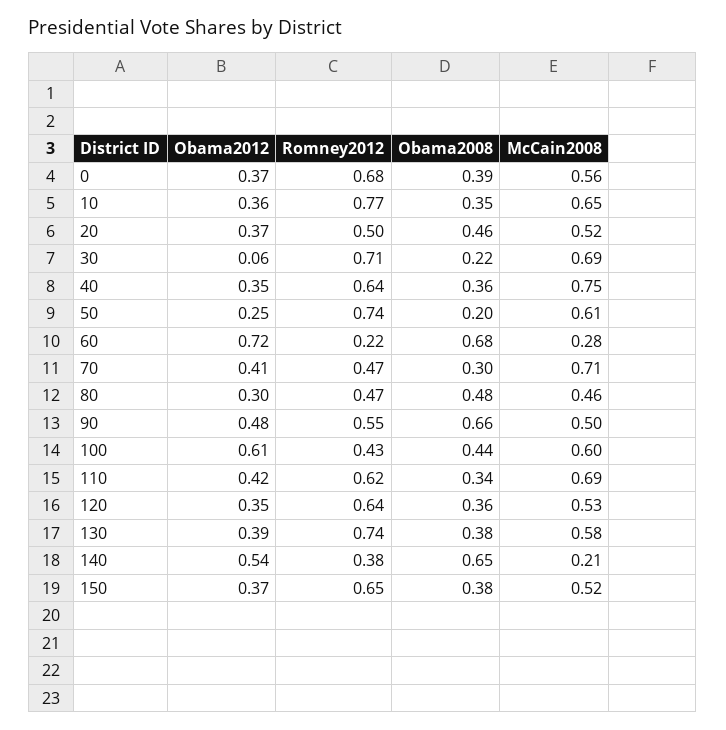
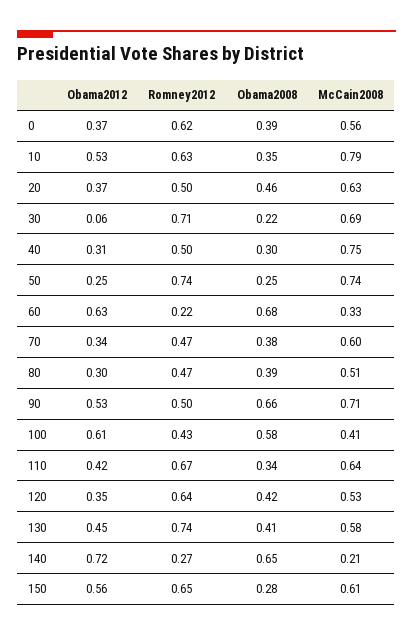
Romney2012, 0: 0.68 -> 0.62
Obama2012, 10: 0.36 -> 0.53
Romney2012, 10: 0.77 -> 0.63
McCain2008, 10: 0.65 -> 0.79
McCain2008, 20: 0.52 -> 0.63
Obama2012, 40: 0.35 -> 0.31
Romney2012, 40: 0.64 -> 0.5
Obama2008, 40: 0.36 -> 0.3
Obama2008, 50: 0.2 -> 0.25
McCain2008, 50: 0.61 -> 0.74
Obama2012, 60: 0.72 -> 0.63
McCain2008, 60: 0.28 -> 0.33
Obama2012, 70: 0.41 -> 0.34
Obama2008, 70: 0.3 -> 0.38
McCain2008, 70: 0.71 -> 0.6
Obama2008, 80: 0.48 -> 0.39
McCain2008, 80: 0.46 -> 0.51
Obama2012, 90: 0.48 -> 0.53
Romney2012, 90: 0.55 -> 0.5
McCain2008, 90: 0.5 -> 0.71
Obama2008, 100: 0.44 -> 0.58
McCain2008, 100: 0.6 -> 0.41
Romney2012, 110: 0.62 -> 0.67
McCain2008, 110: 0.69 -> 0.64
Obama2008, 120: 0.36 -> 0.42
Obama2012, 130: 0.39 -> 0.45
Obama2008, 130: 0.38 -> 0.41
Obama2012, 140: 0.54 -> 0.72
Romney2012, 140: 0.38 -> 0.27
Obama2012, 150: 0.37 -> 0.56
Obama2008, 150: 0.38 -> 0.28
McCain2008, 150: 0.52 -> 0.61

